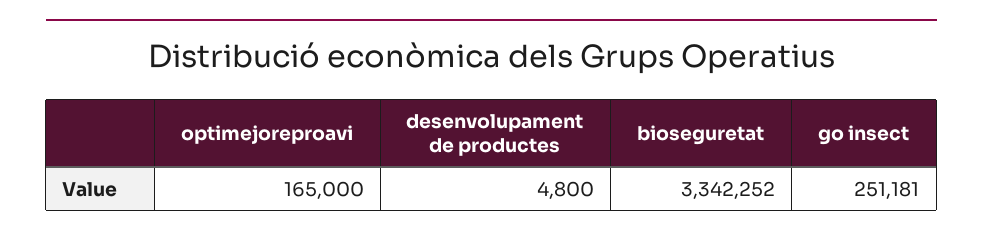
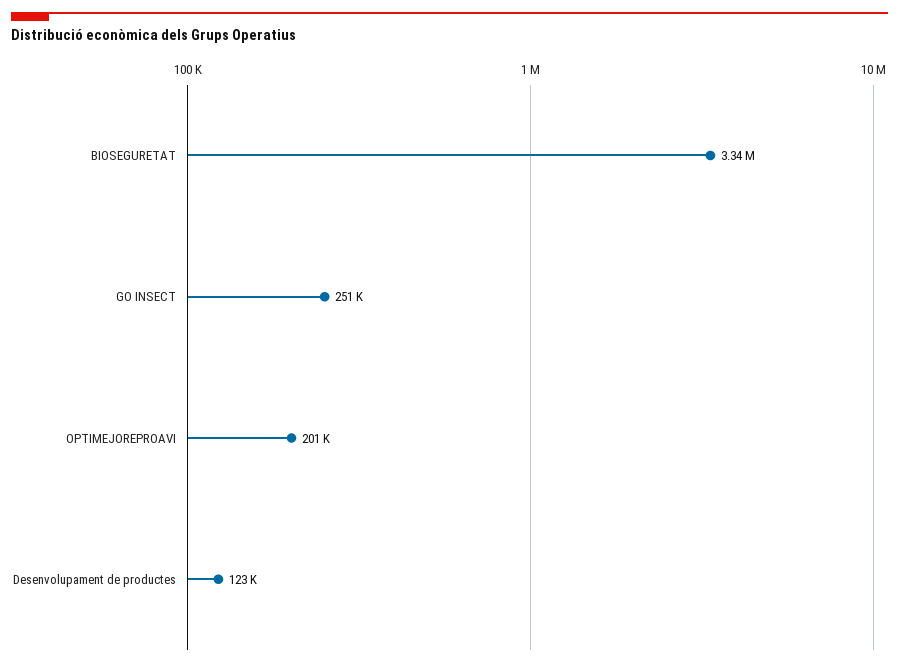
optimejoreproavi: 165000 -> 201000
desenvolupament de productes: 4800 -> 123000

